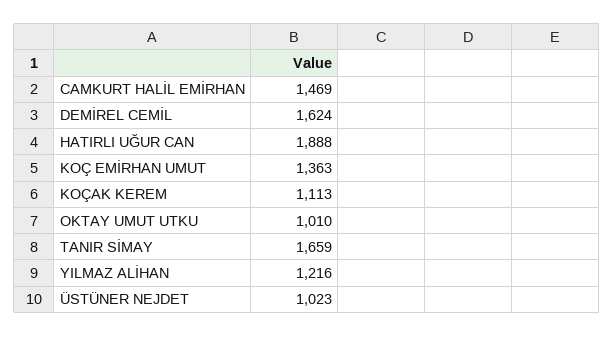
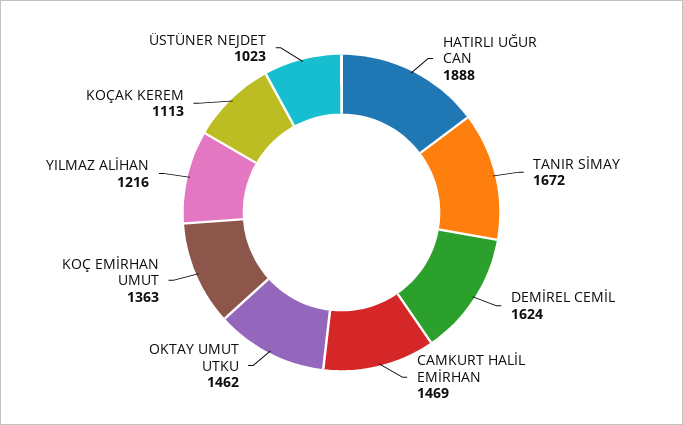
OKTAY UMUT UTKU: 1010 -> 1462
TANIR SİMAY: 1659 -> 1672

